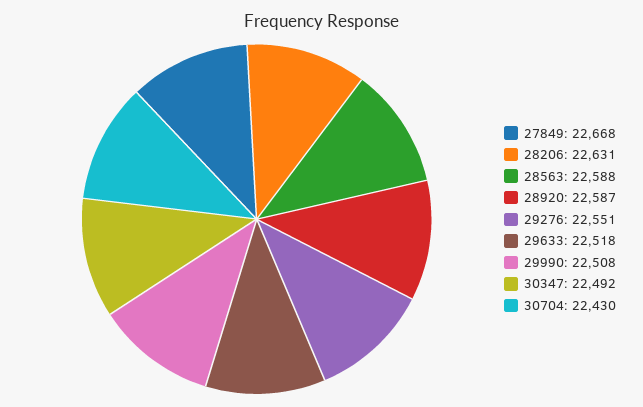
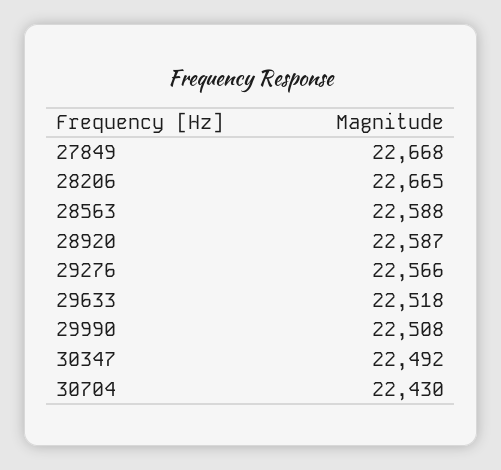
28206: 22631 -> 22665
29276: 22551 -> 22566

